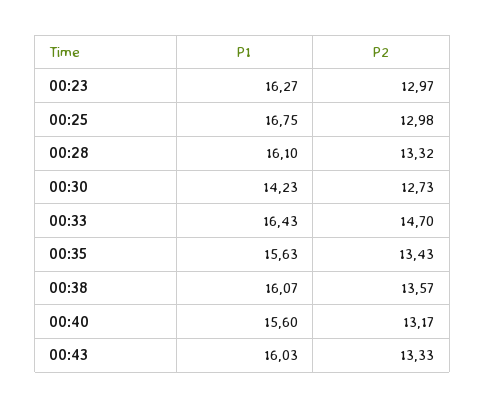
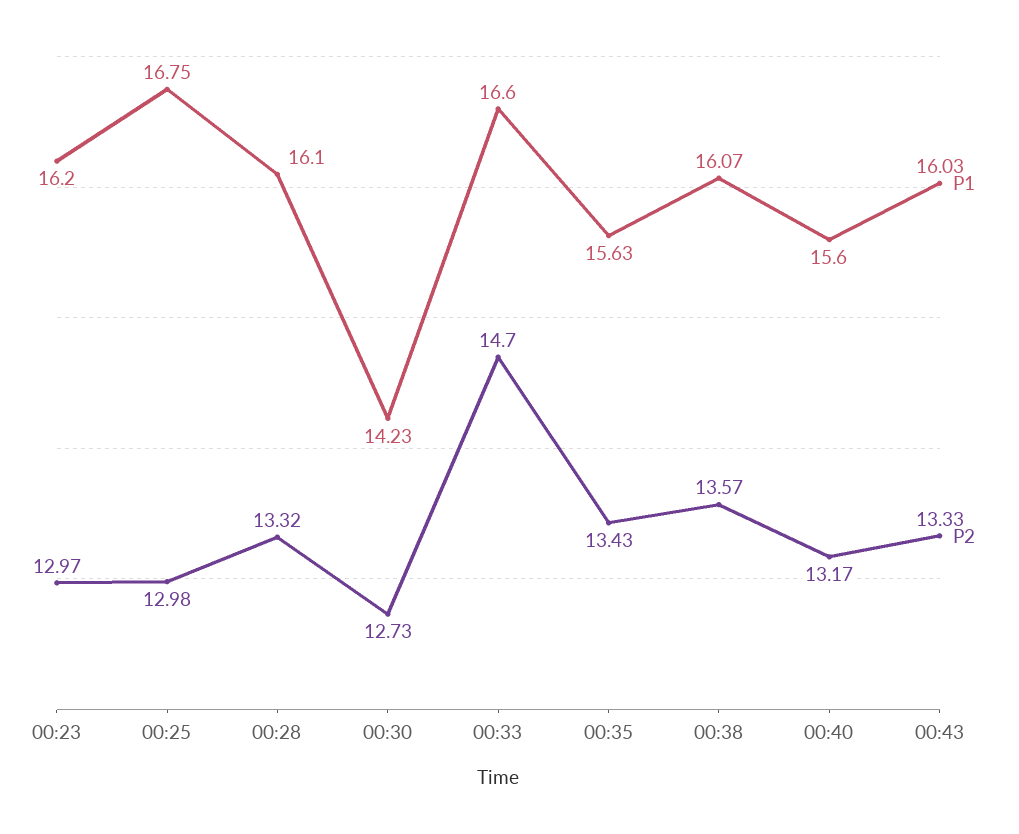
P1, 00:23: 16.27 -> 16.2
P1, 00:33: 16.43 -> 16.6

